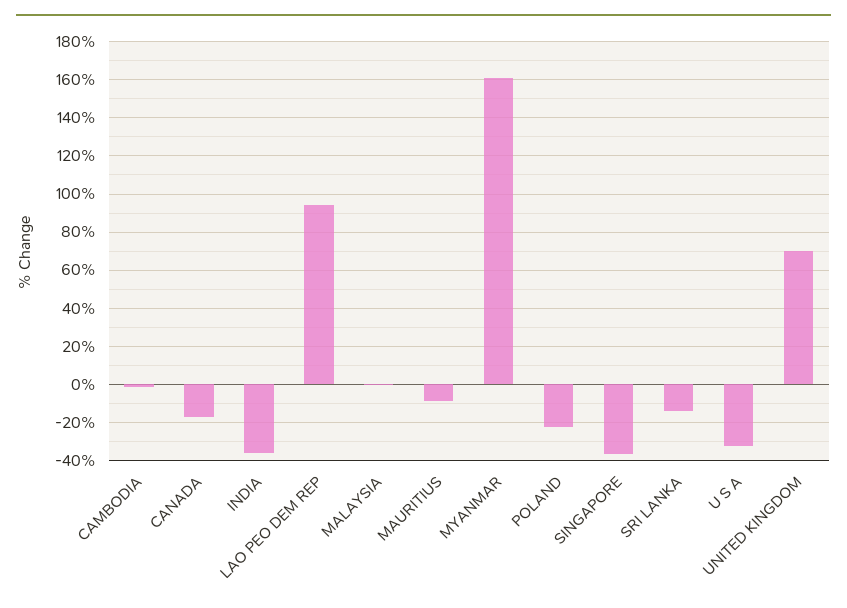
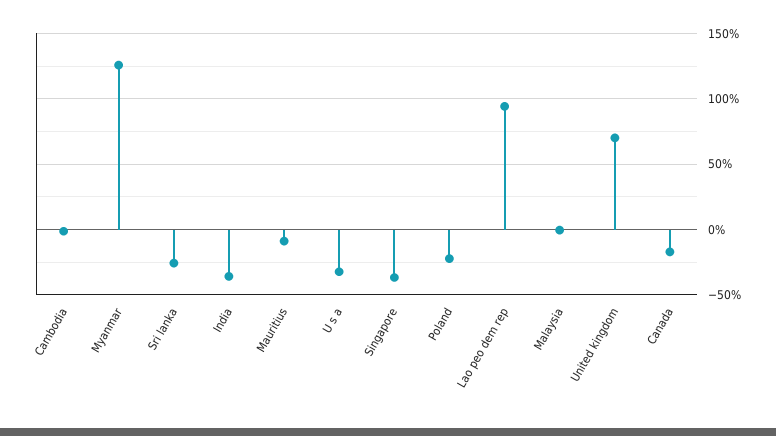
MYANMAR: 160 -> 125
SRI LANKA: -15 -> -25

